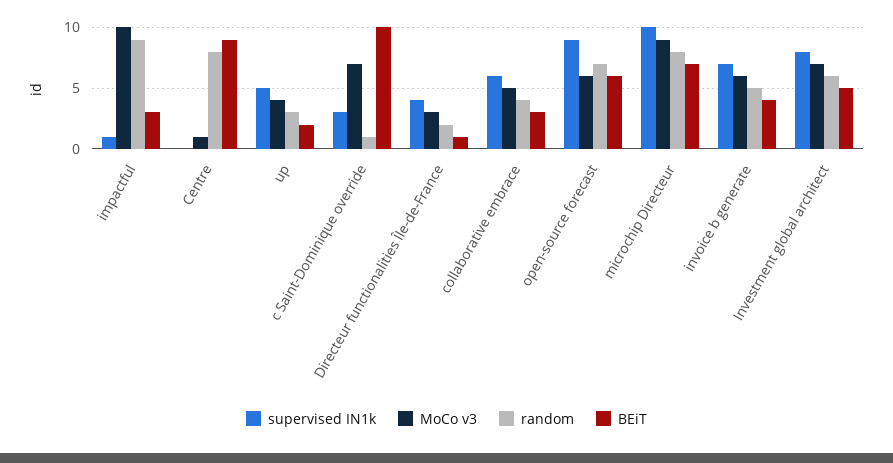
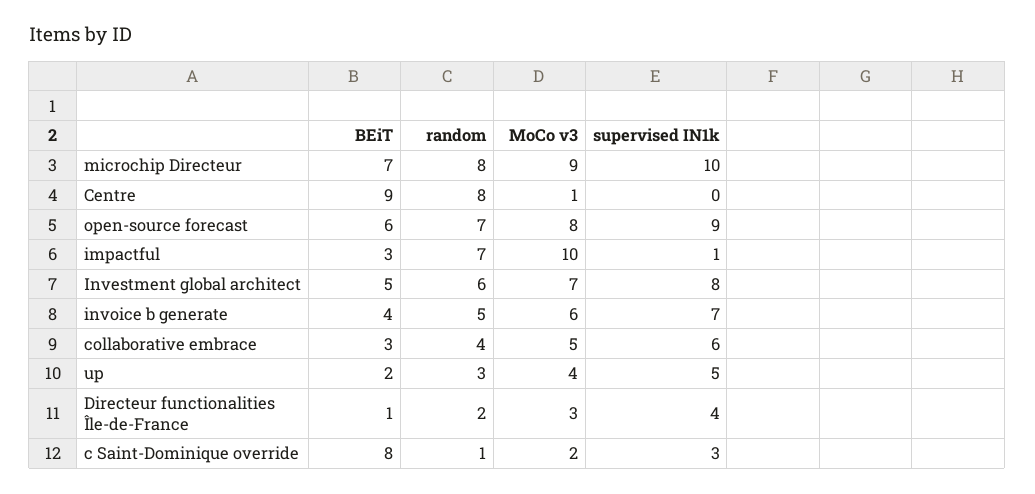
random, impactful: 9 -> 7
MoCo v3, c Saint-Dominique override: 7 -> 2
BEiT, c Saint-Dominique override: 10 -> 8
MoCo v3, open-source forecast: 6 -> 8

